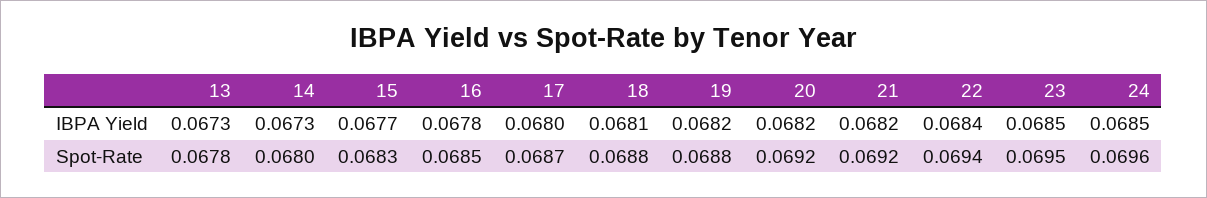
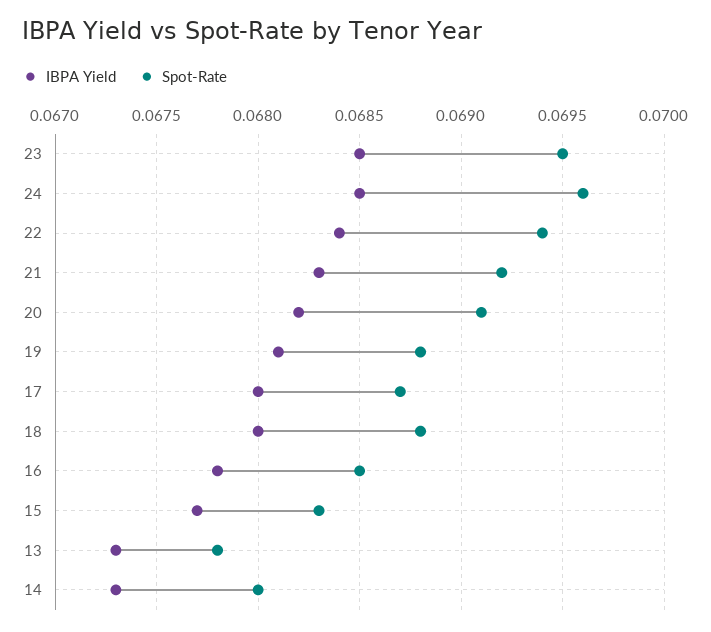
IBPA Yield, 18: 0.0681 -> 0.068
IBPA Yield, 19: 0.0682 -> 0.0681
IBPA Yield, 21: 0.0682 -> 0.0683
Spot-Rate, 20: 0.0692 -> 0.0691

